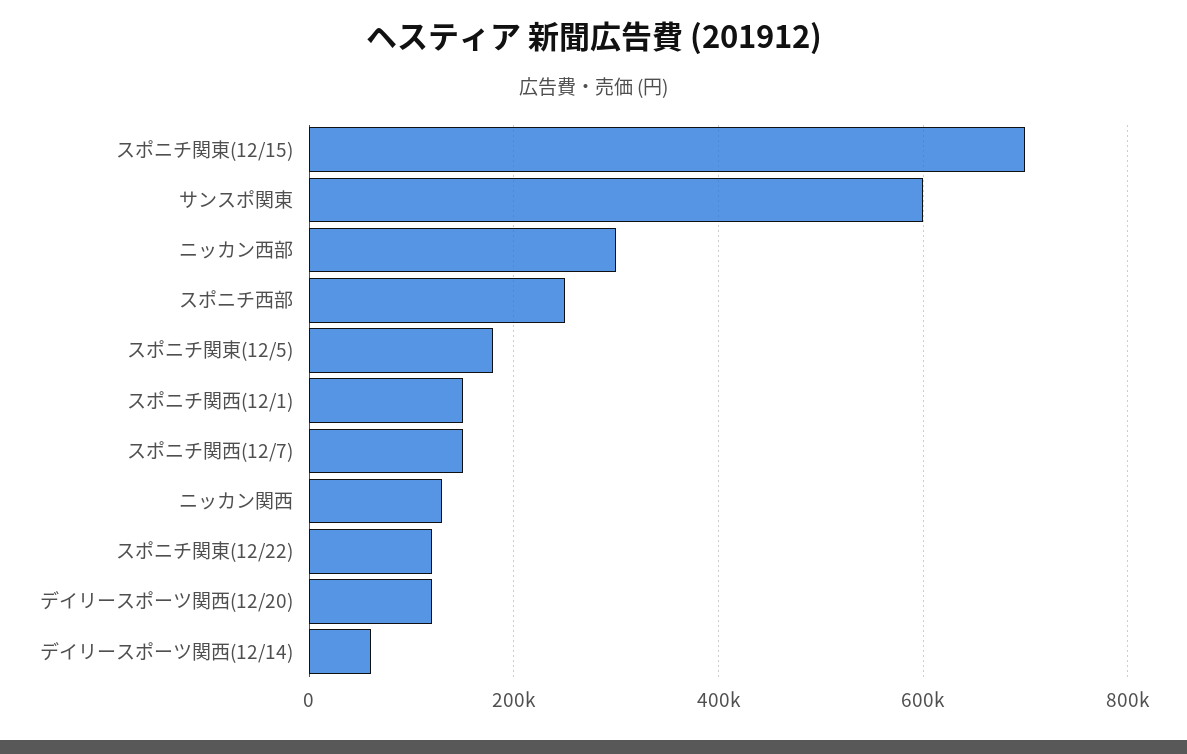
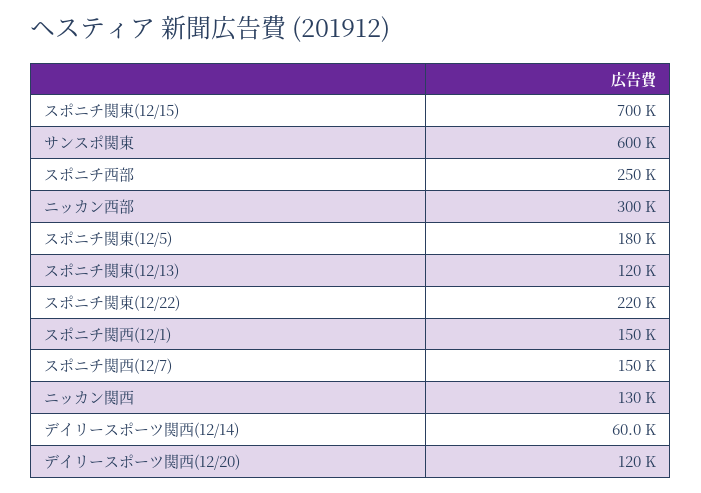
スポニチ関東(12/22): 120000 -> 220000
スポニチ関東(12/13): none -> 120000

